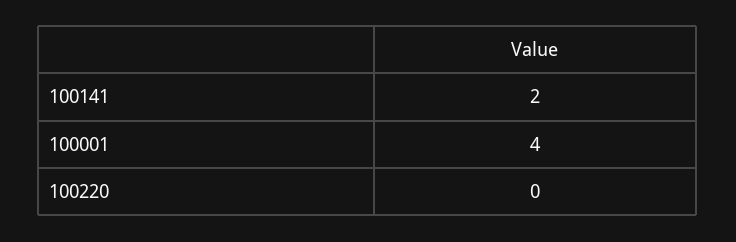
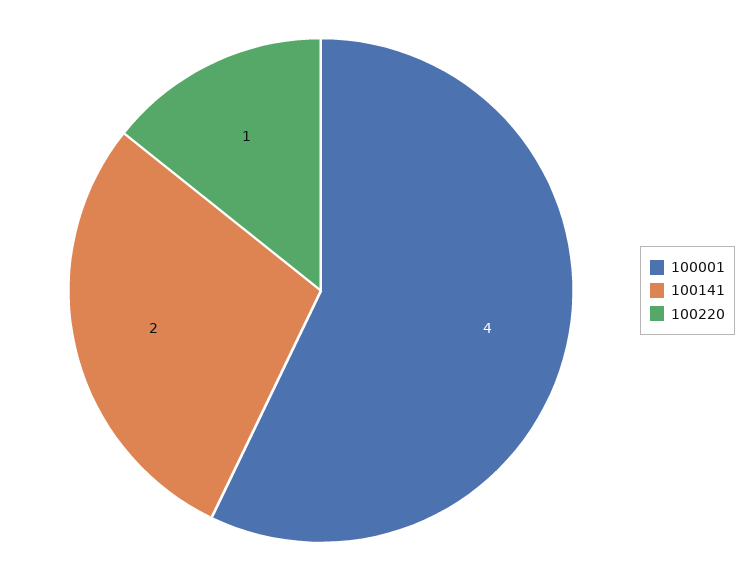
100220: 0 -> 1

